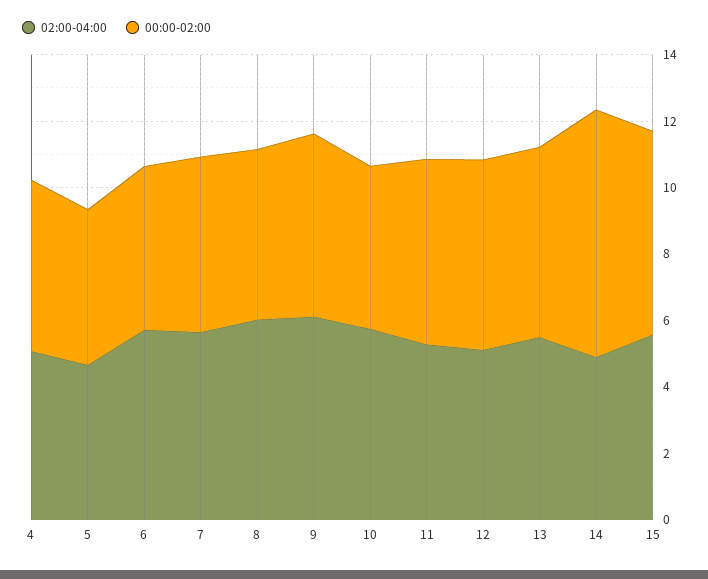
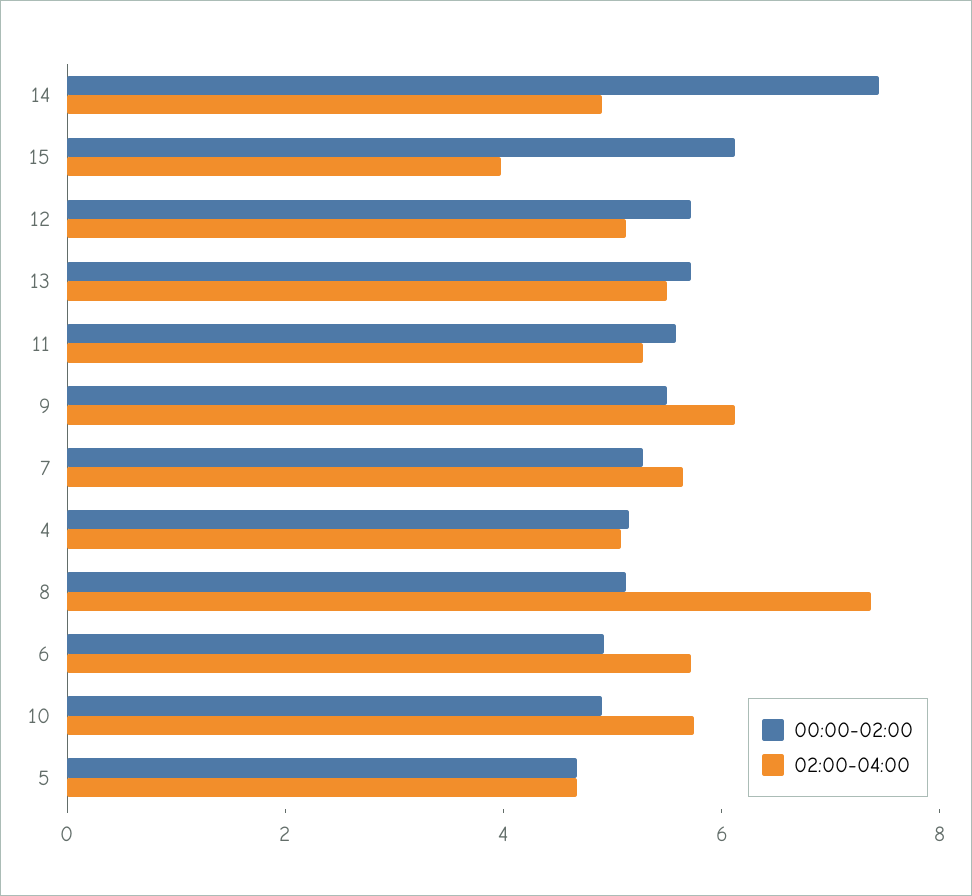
02:00-04:00, 8: 6 -> 7.5
02:00-04:00, 15: 5.5 -> 4

